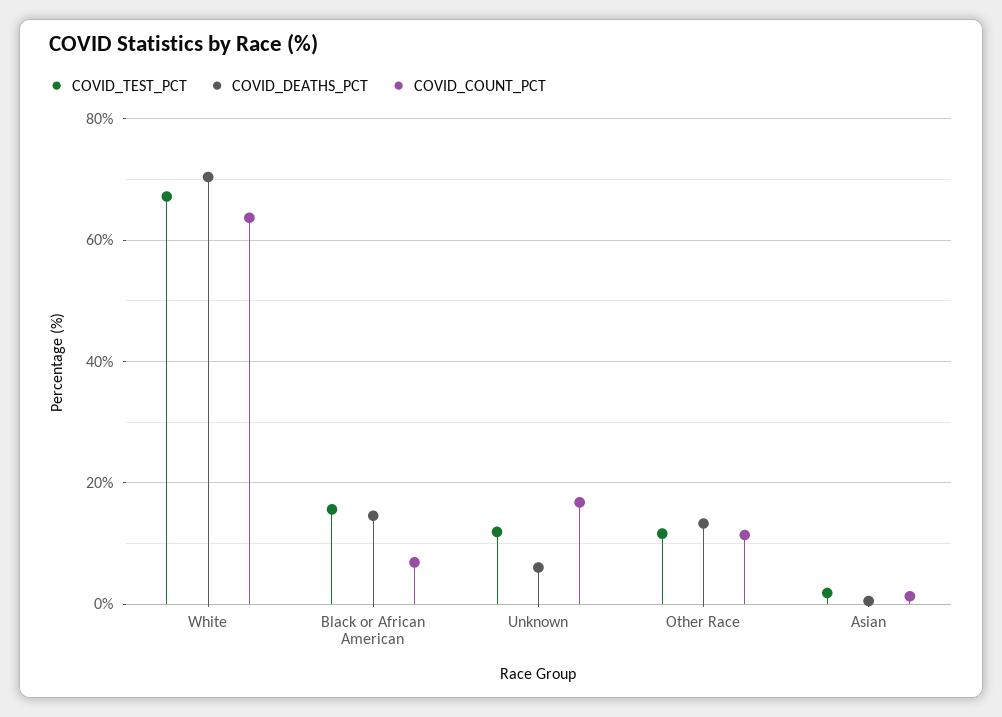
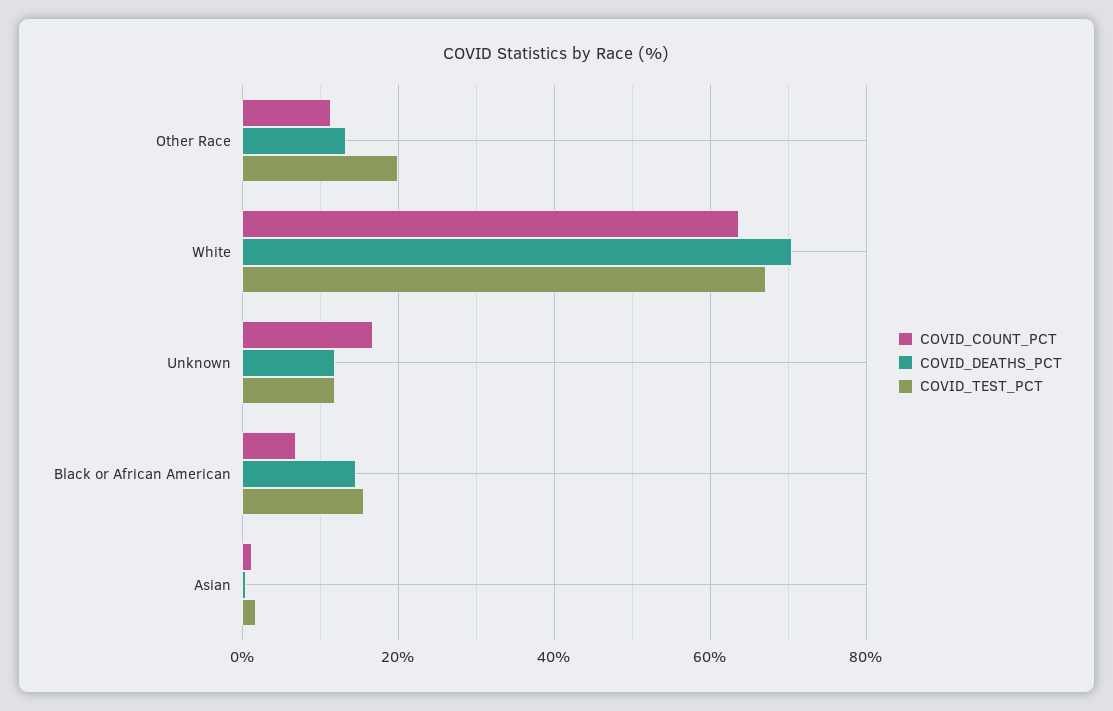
COVID_DEATHS_PCT, Unknown: 6 -> 12
COVID_TEST_PCT, Other Race: 12 -> 20

